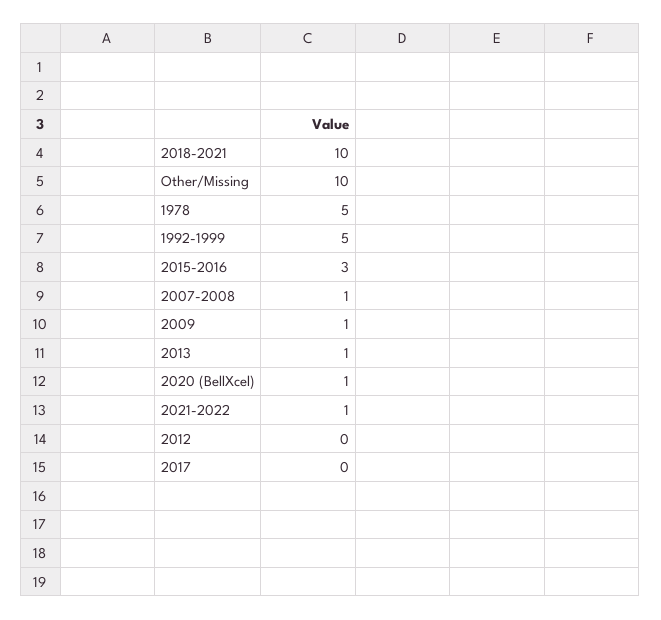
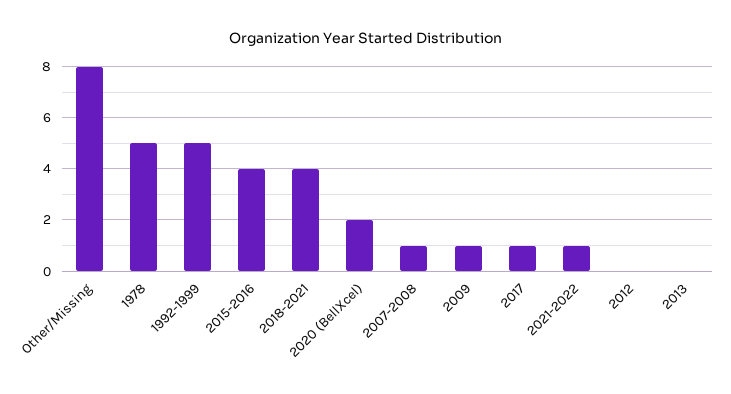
2018-2021: 10 -> 4
Other/Missing: 10 -> 8
2015-2016: 3 -> 4
2013: 1 -> 0
2020 (BellXcel): 1 -> 2
2017: 0 -> 1

